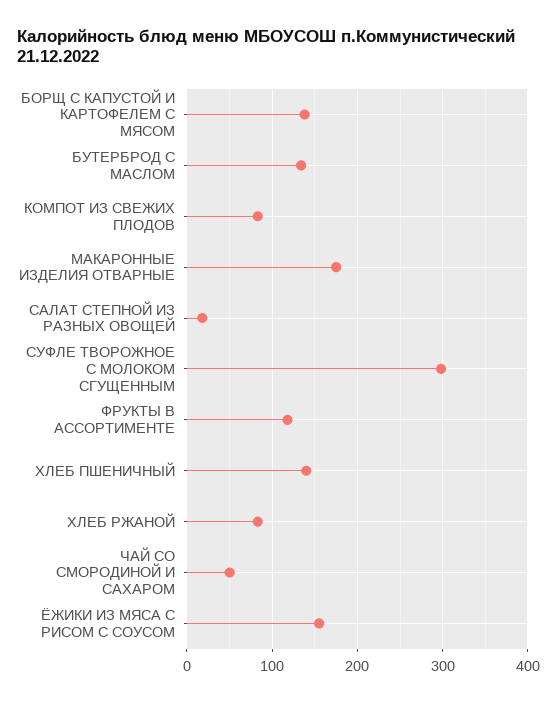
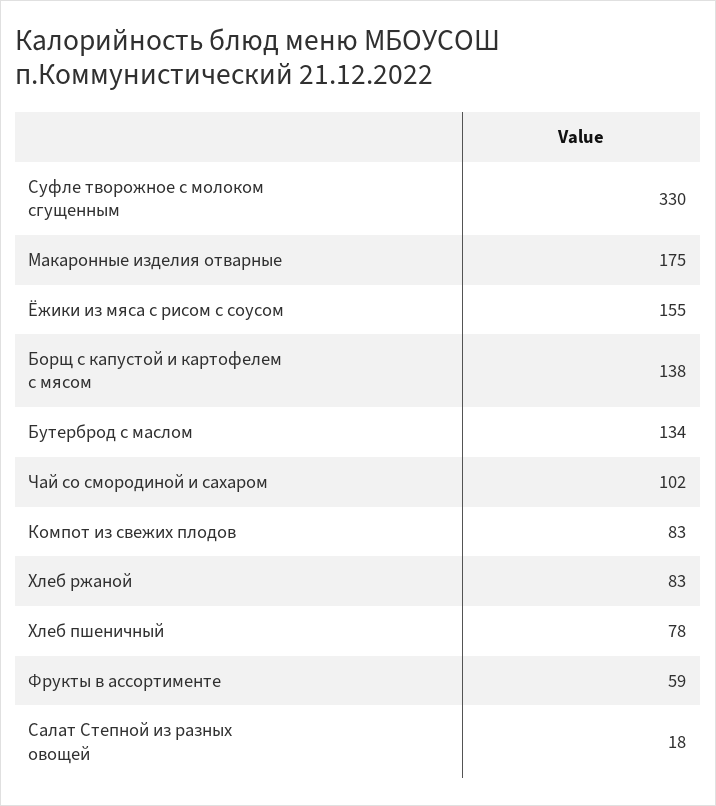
СУФЛЕ ТВОРОЖНОЕ С МОЛОКОМ СГУЩЕННЫМ: 300 -> 330
ФРУКТЫ В АССОРТИМЕНТЕ: 120 -> 59
ХЛЕБ ПШЕНИЧНЫЙ: 140 -> 78
ЧАЙ СО СМОРОДИНОЙ И САХАРОМ: 50 -> 102

